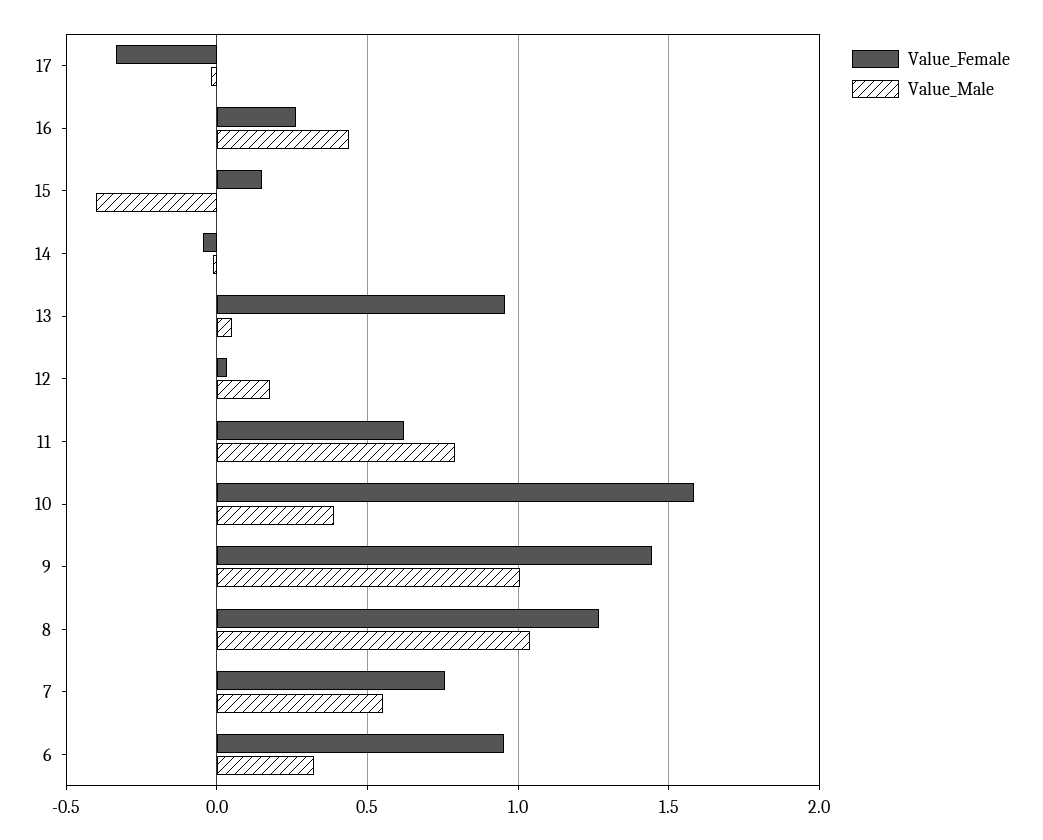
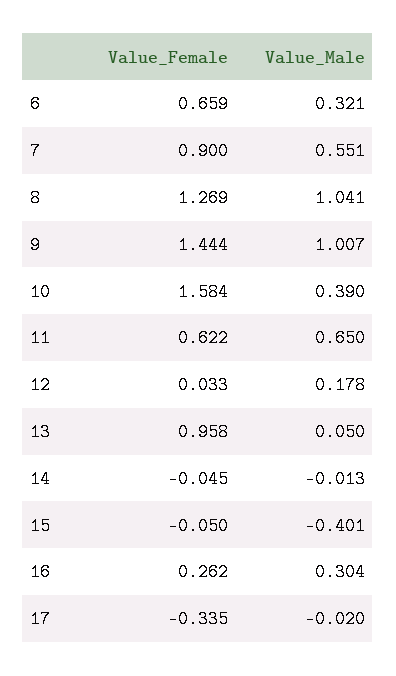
Value_Male, 16: 0.45 -> 0.304
Value_Female, 15: 0.15 -> -0.05
Value_Male, 11: 0.8 -> 0.65
Value_Female, 7: 0.75 -> 0.9
Value_Female, 6: 0.95 -> 0.659

